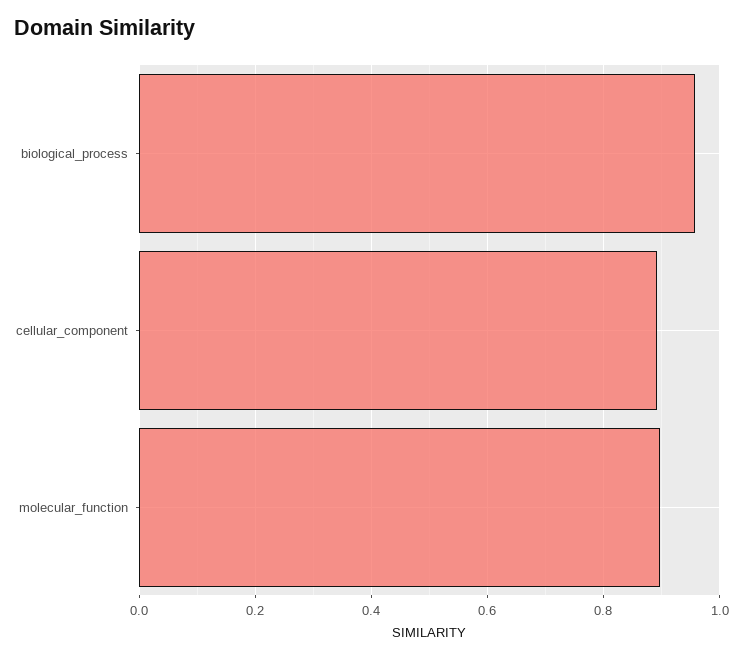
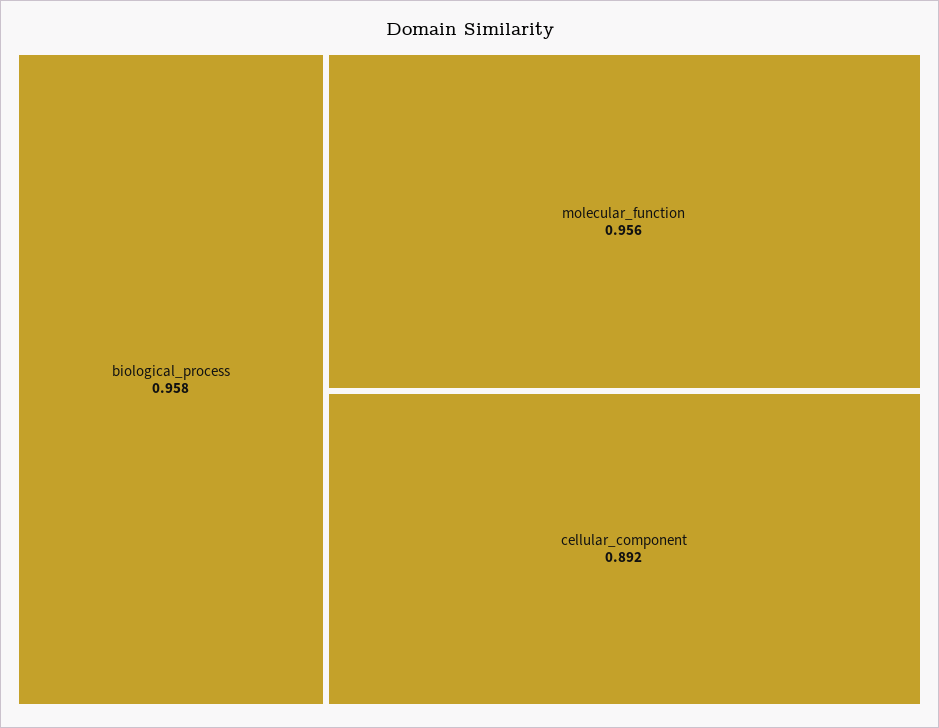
molecular_function: 0.9 -> 0.956

